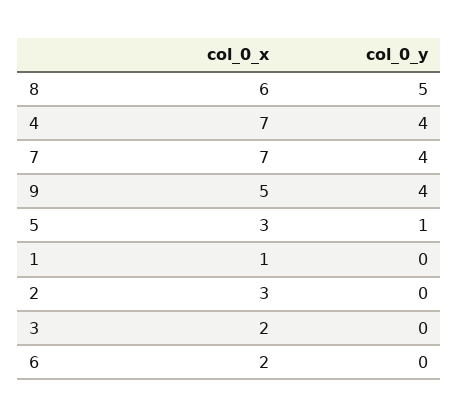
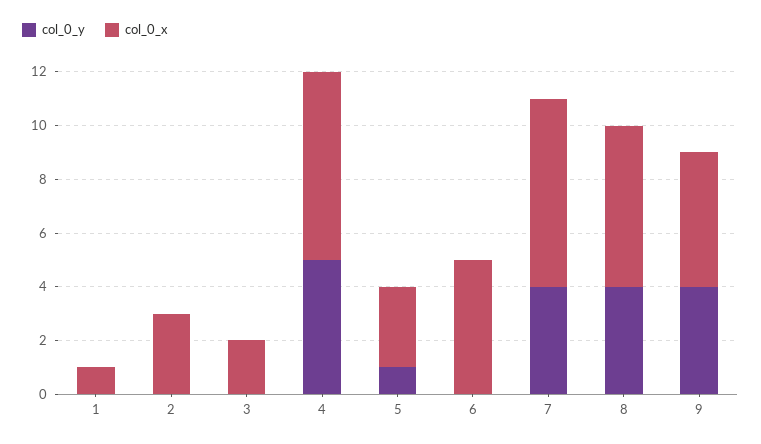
col_0_y, 8: 5 -> 4
col_0_y, 4: 4 -> 5
col_0_x, 6: 2 -> 5

